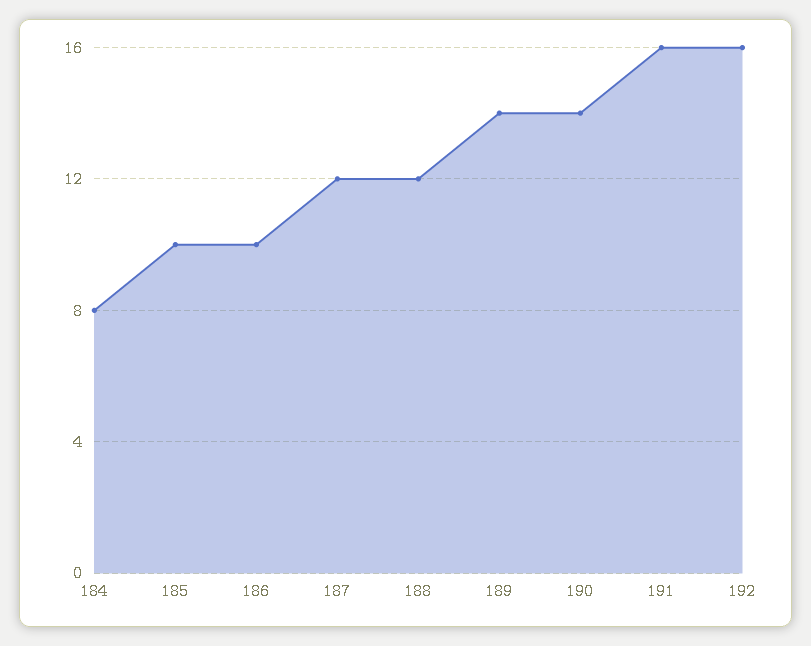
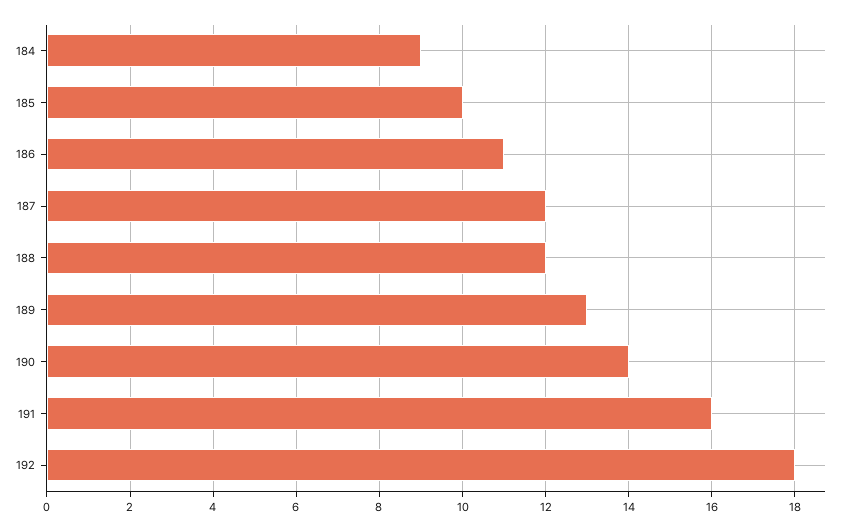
184: 8 -> 9
186: 10 -> 11
189: 14 -> 13
192: 16 -> 18

